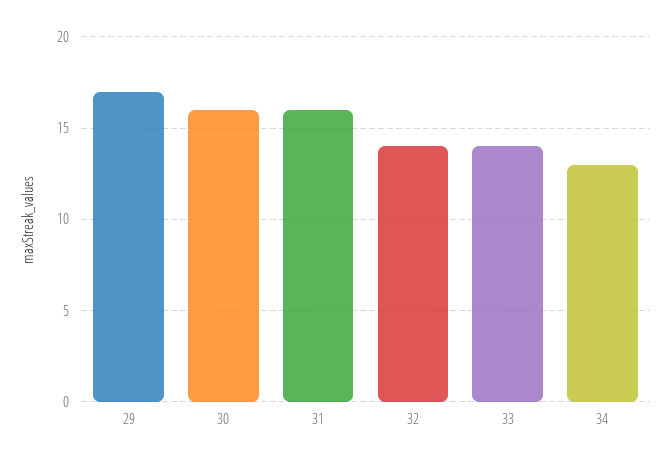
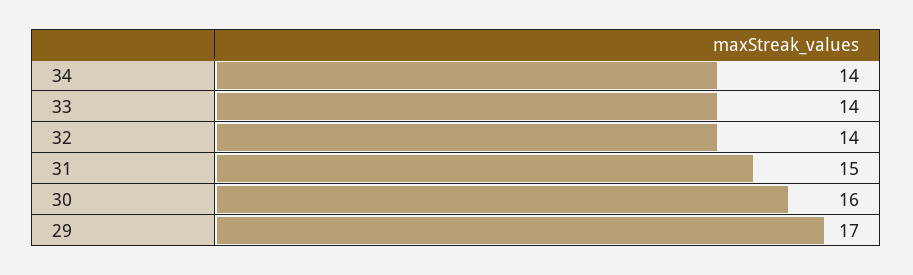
31: 16 -> 15
34: 13 -> 14

